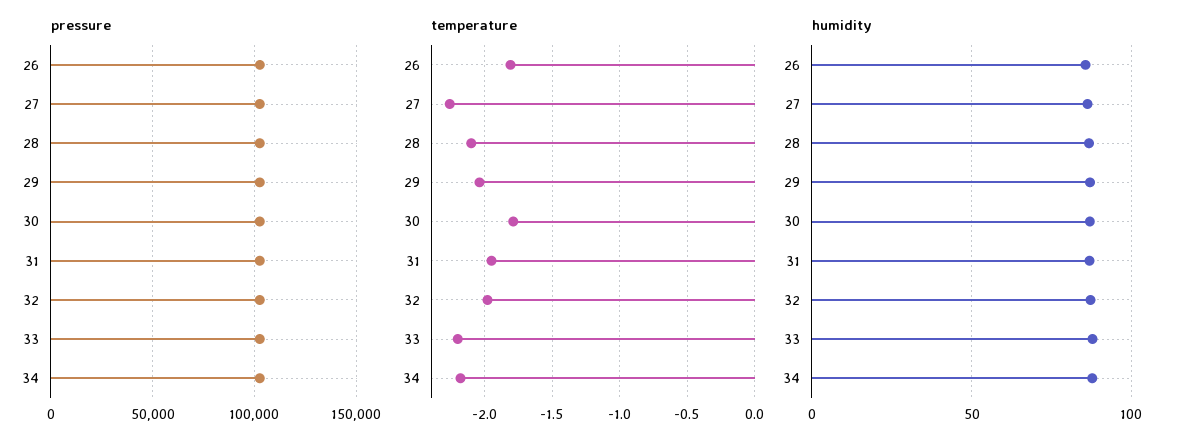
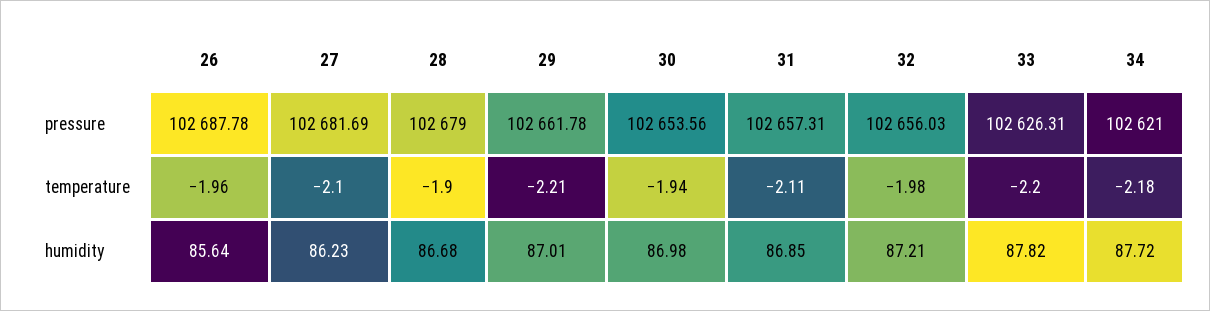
temperature, 26: -1.8 -> -1.96
temperature, 27: -2.25 -> -2.1
temperature, 28: -2.1 -> -1.9
temperature, 29: -2.05 -> -2.21
temperature, 30: -1.8 -> -1.94
temperature, 31: -1.95 -> -2.11

